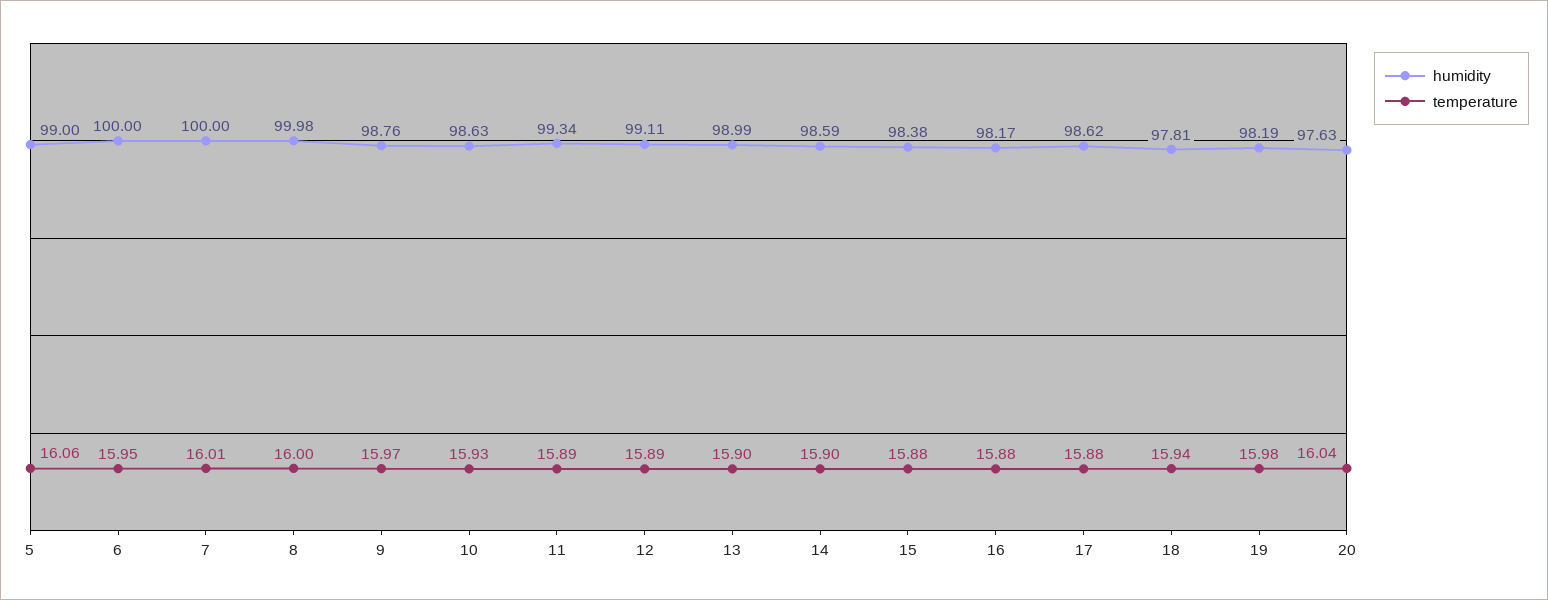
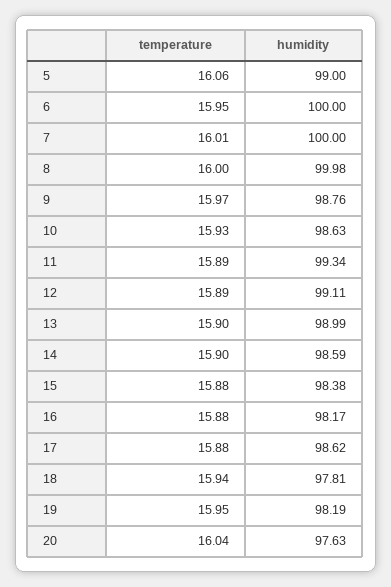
temperature, 19: 15.98 -> 15.95

